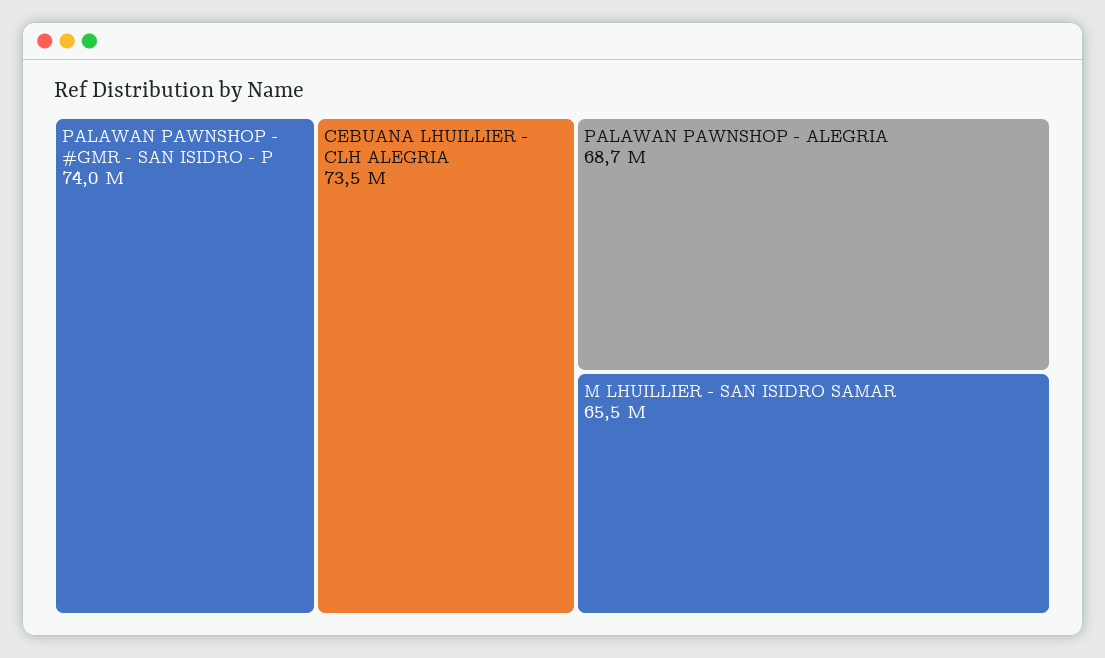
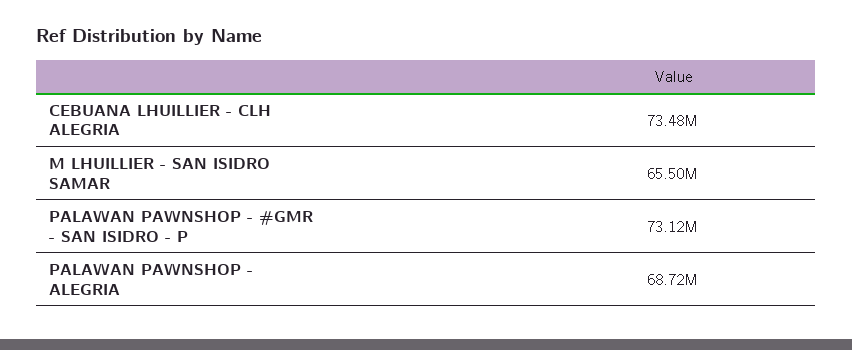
PALAWAN PAWNSHOP - #GMR - SAN ISIDRO - P: 74000000 -> 73120000

